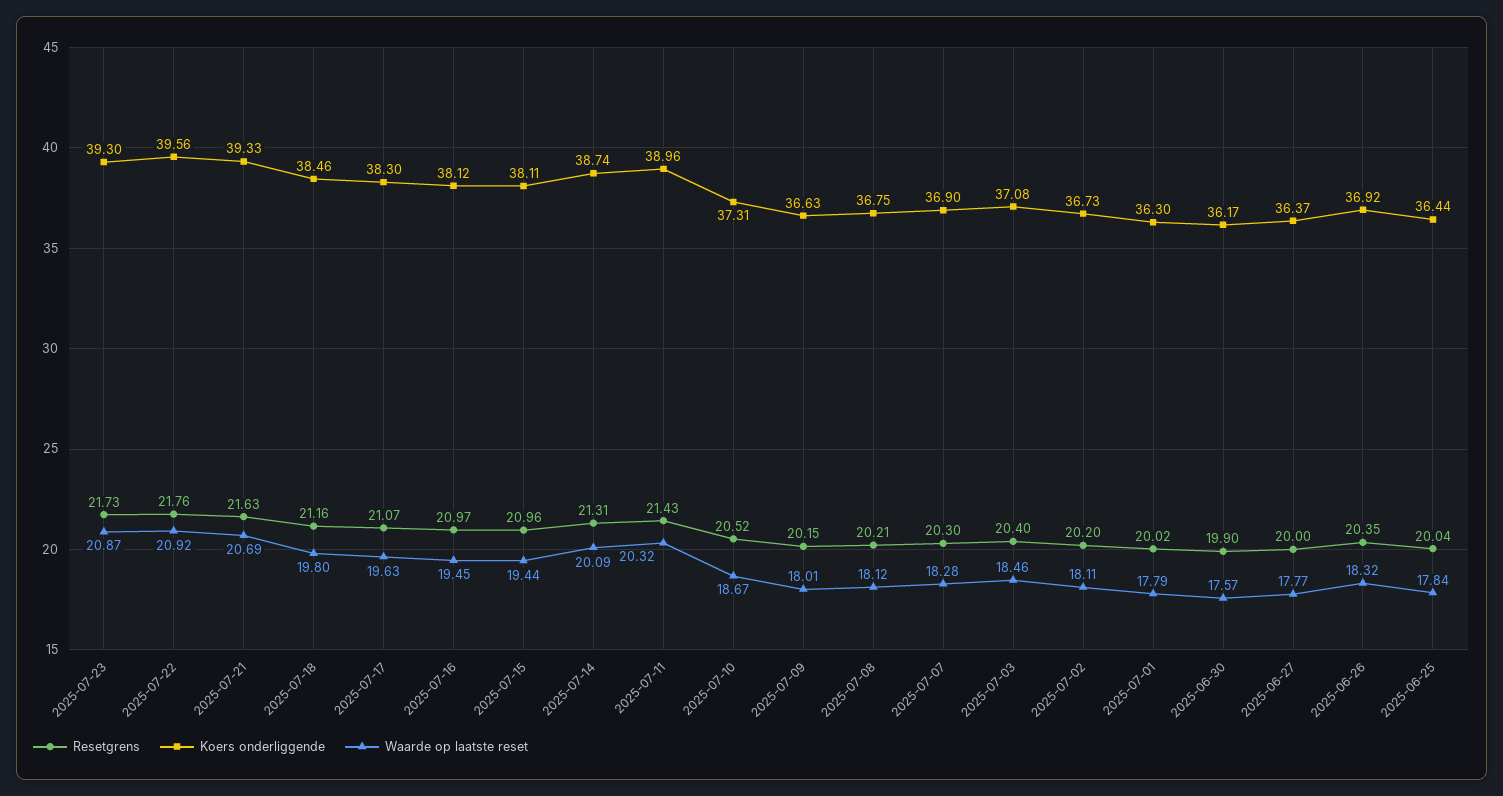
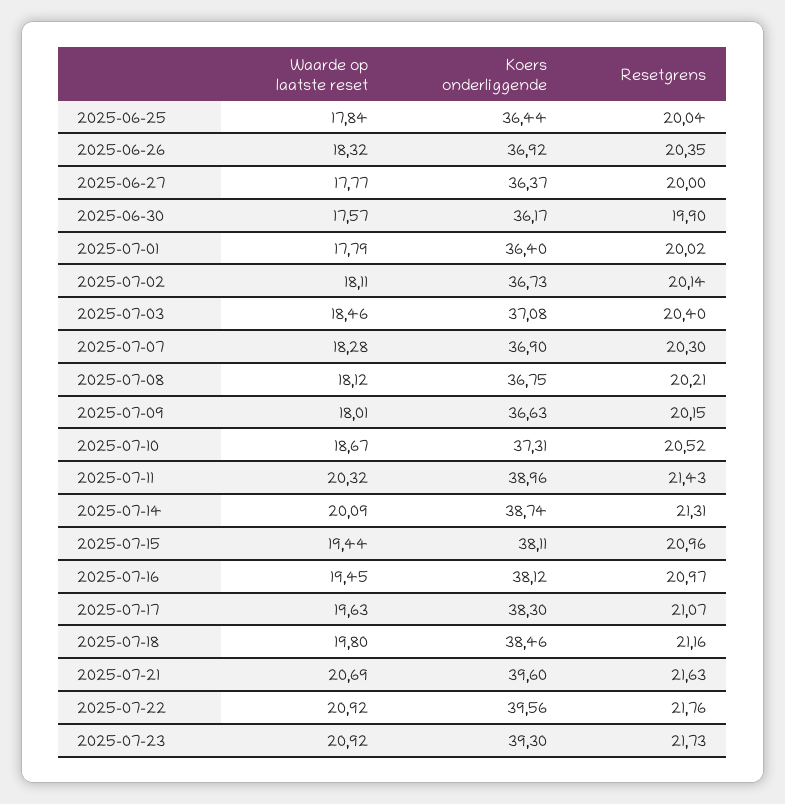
Waarde op laatste reset, 2025-07-23: 20.87 -> 20.92
Koers onderliggende, 2025-07-21: 39.33 -> 39.6
Resetgrens, 2025-07-02: 20.2 -> 20.14
Koers onderliggende, 2025-07-01: 36.3 -> 36.4

